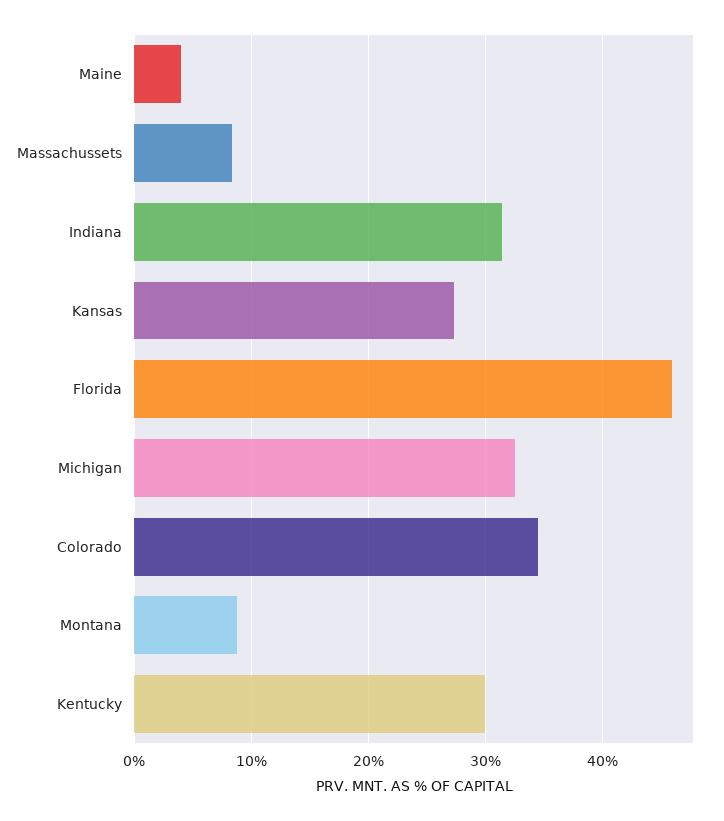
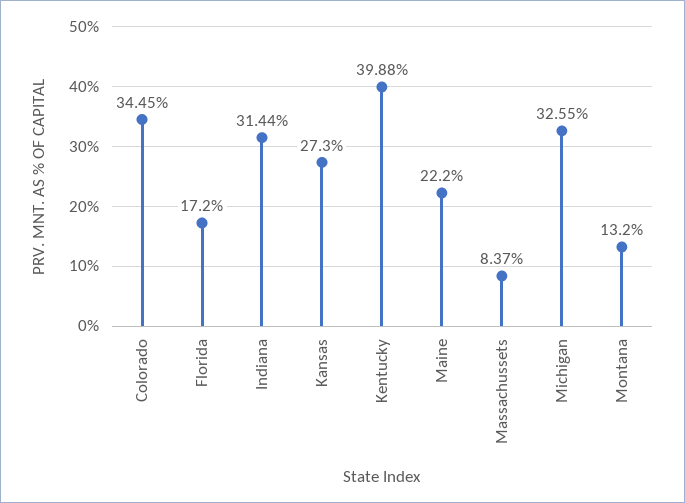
Maine: 4 -> 22.2
Florida: 46 -> 17.2
Montana: 9 -> 13.2
Kentucky: 30 -> 39.88

